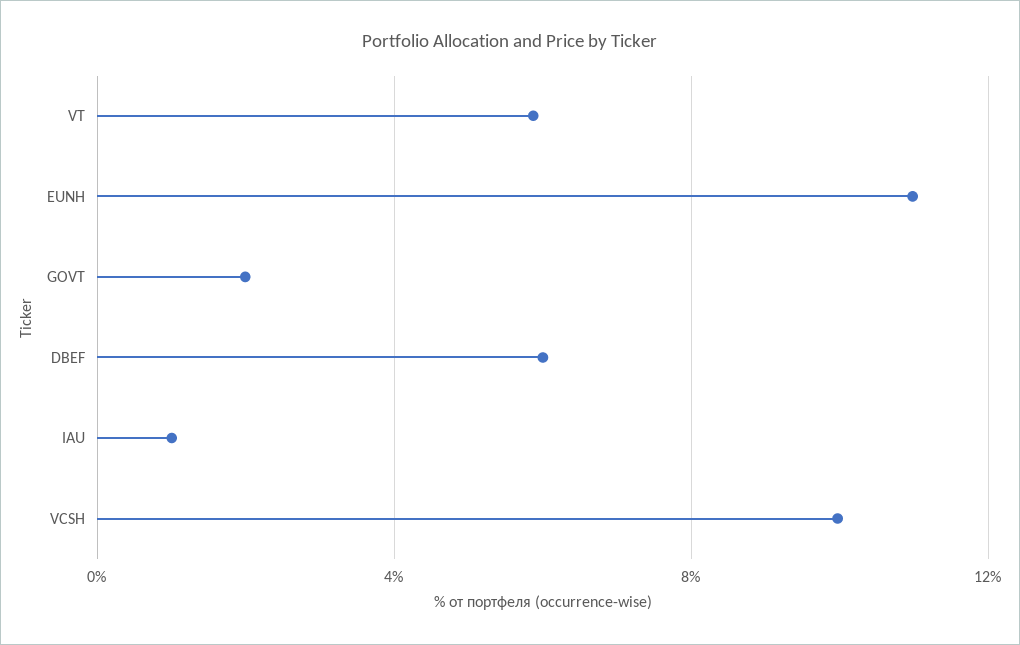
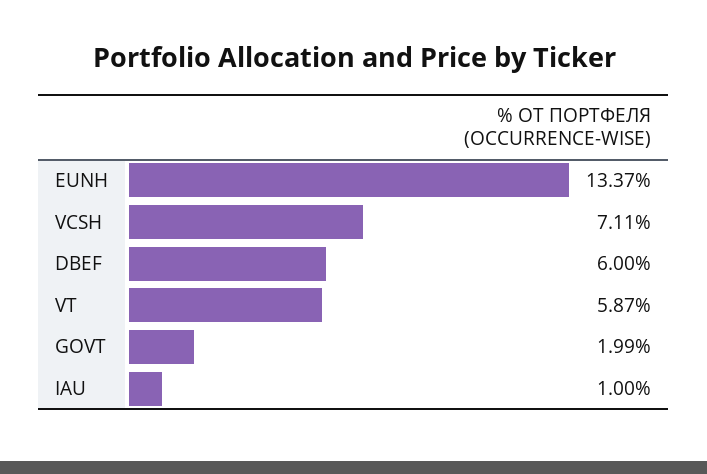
EUNH: 11 -> 13.37
VCSH: 10 -> 7.11

